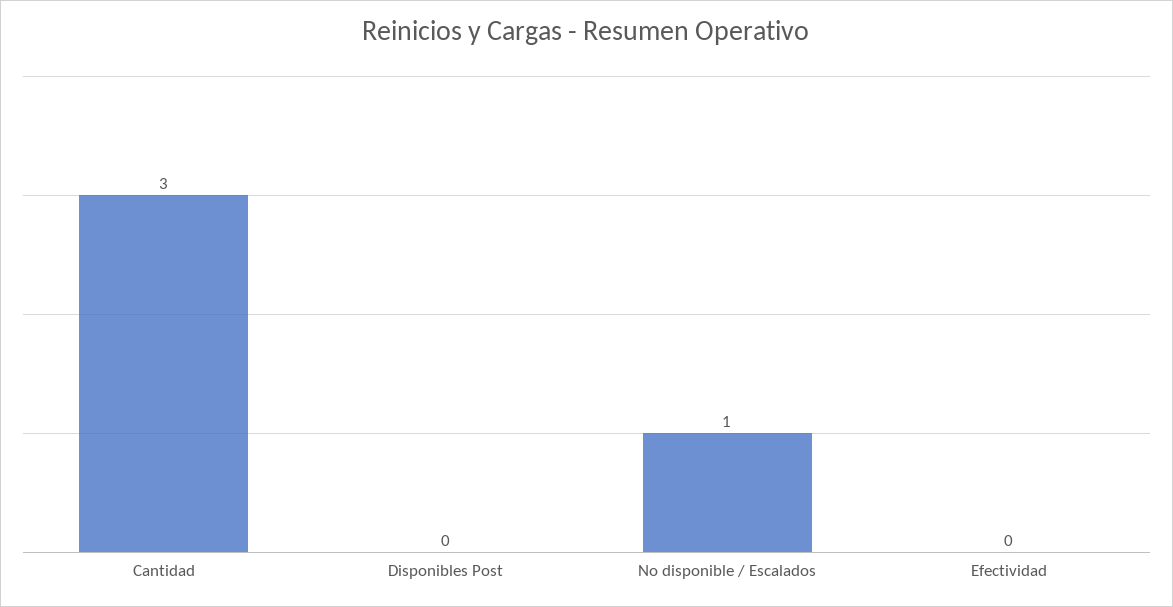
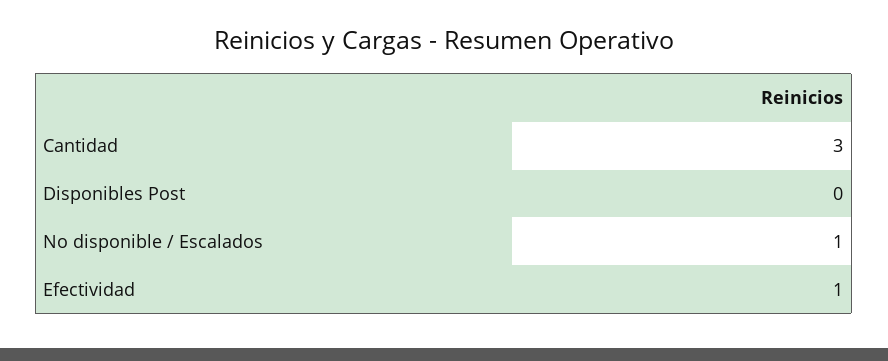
Efectividad: 0 -> 1

